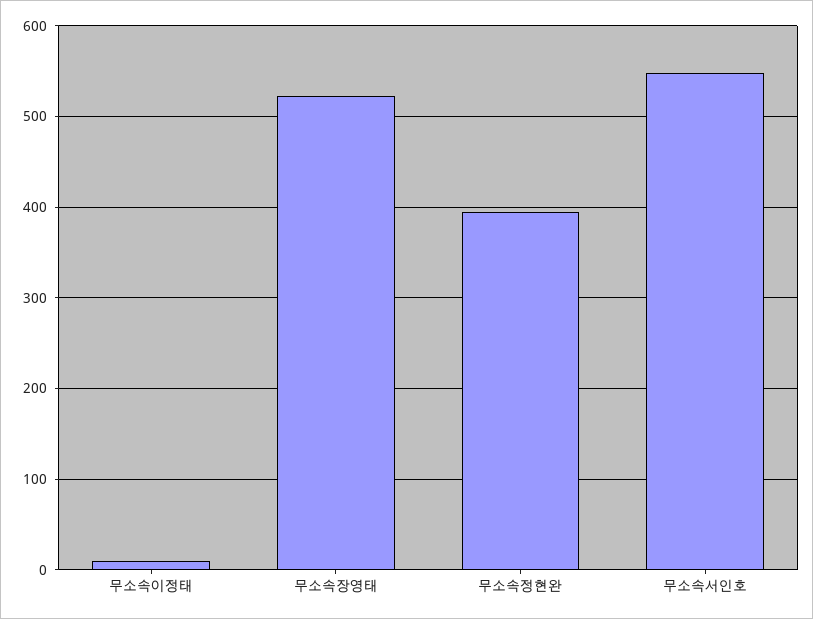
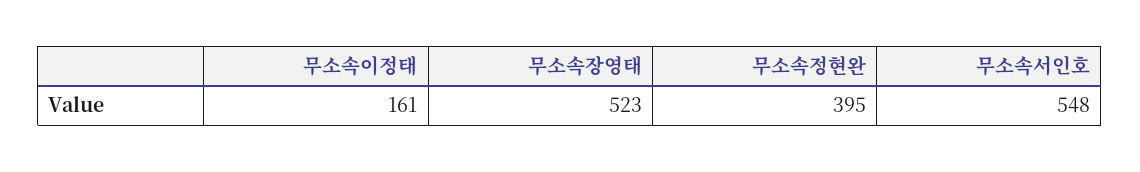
무소속이정태: 10 -> 161

